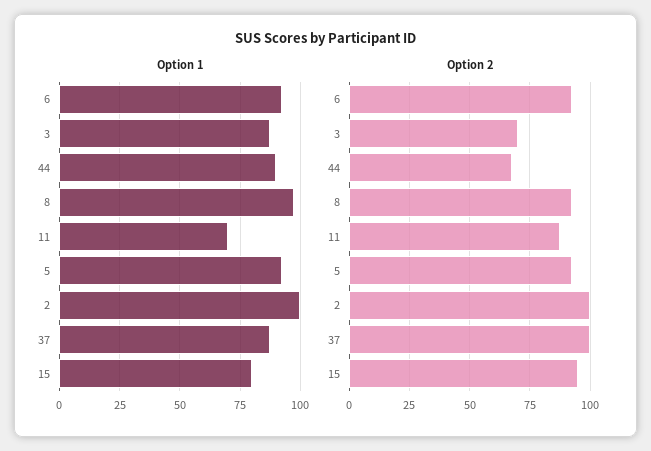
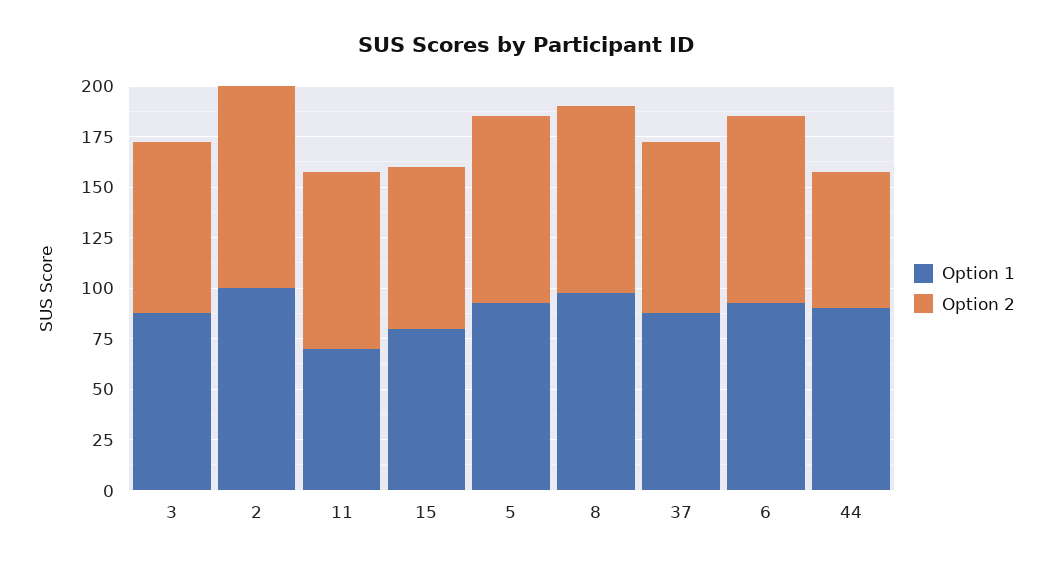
Option 2, 3: 70 -> 85
Option 2, 37: 100 -> 85
Option 2, 15: 95 -> 80

